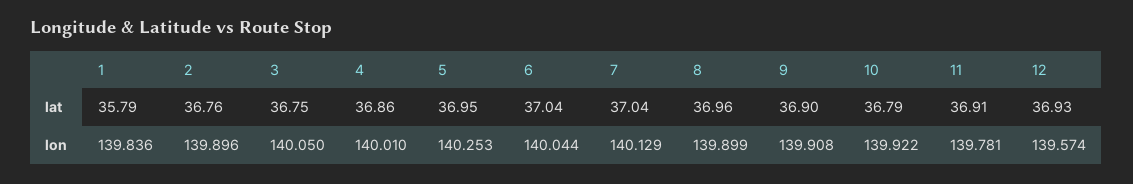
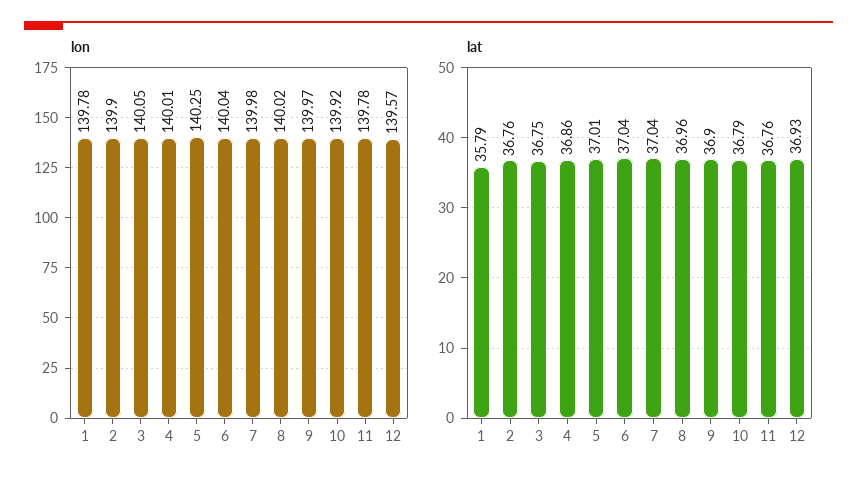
lat, 5: 36.95 -> 37.01
lat, 11: 36.91 -> 36.76
lon, 1: 139.836 -> 139.78
lon, 7: 140.129 -> 139.98
lon, 8: 139.899 -> 140.02
lon, 9: 139.908 -> 139.97

